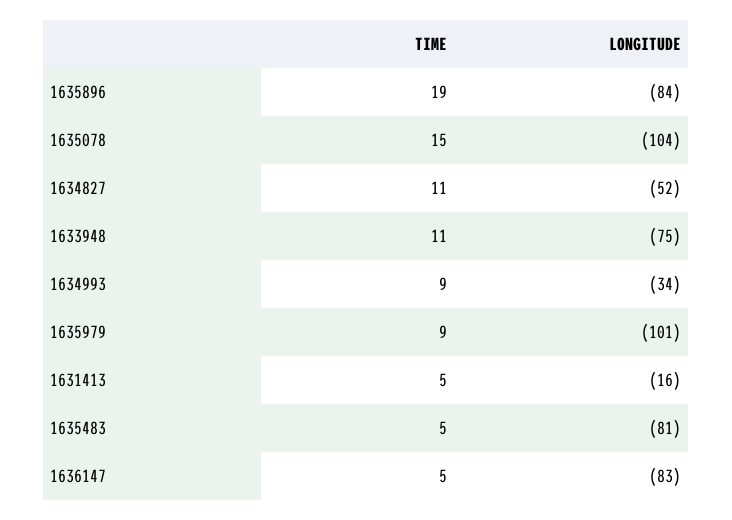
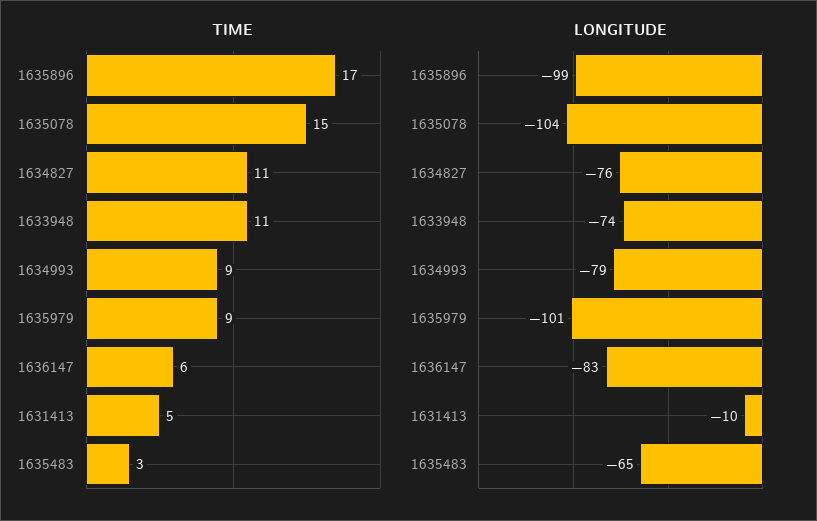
TIME, 1635896: 19 -> 17
LONGITUDE, 1635896: -84 -> -99
LONGITUDE, 1634827: -52 -> -76
LONGITUDE, 1633948: -75 -> -74
LONGITUDE, 1634993: -34 -> -79
LONGITUDE, 1631413: -16 -> -10
TIME, 1635483: 5 -> 3
LONGITUDE, 1635483: -81 -> -65
TIME, 1636147: 5 -> 6

